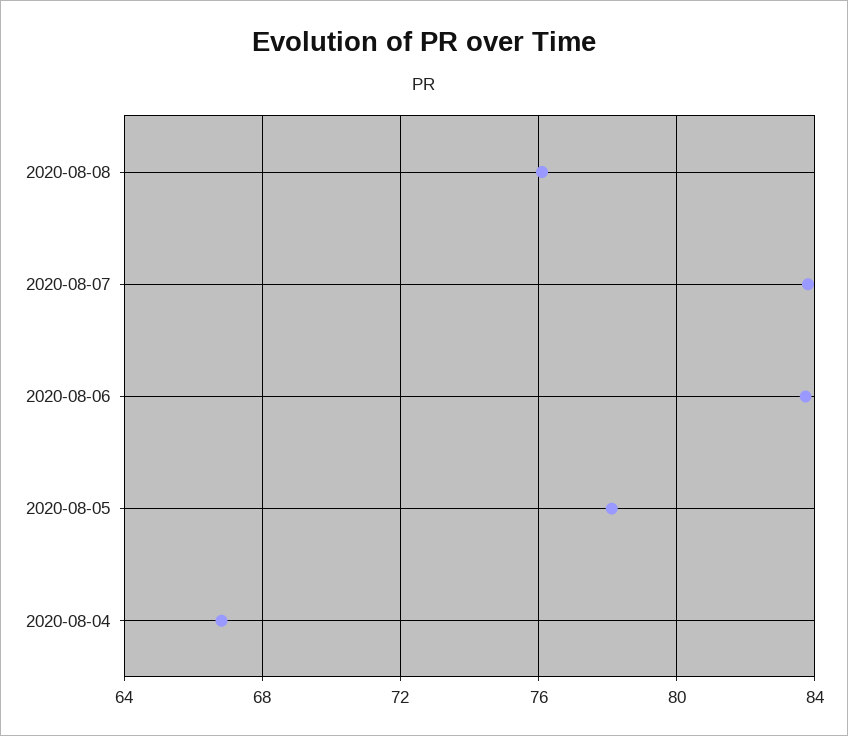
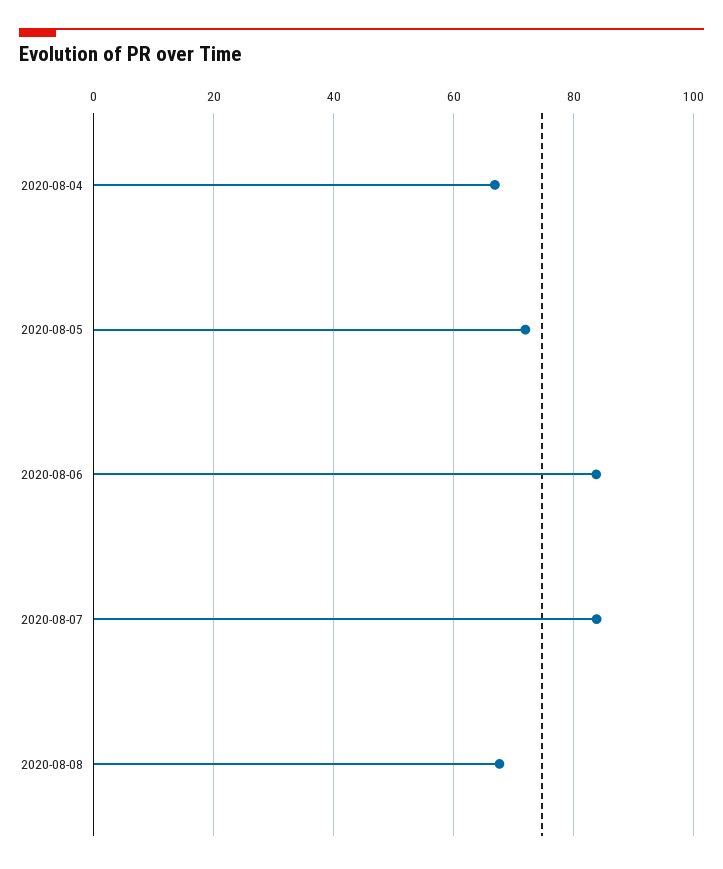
2020-08-08: 76 -> 68
2020-08-05: 78 -> 72

